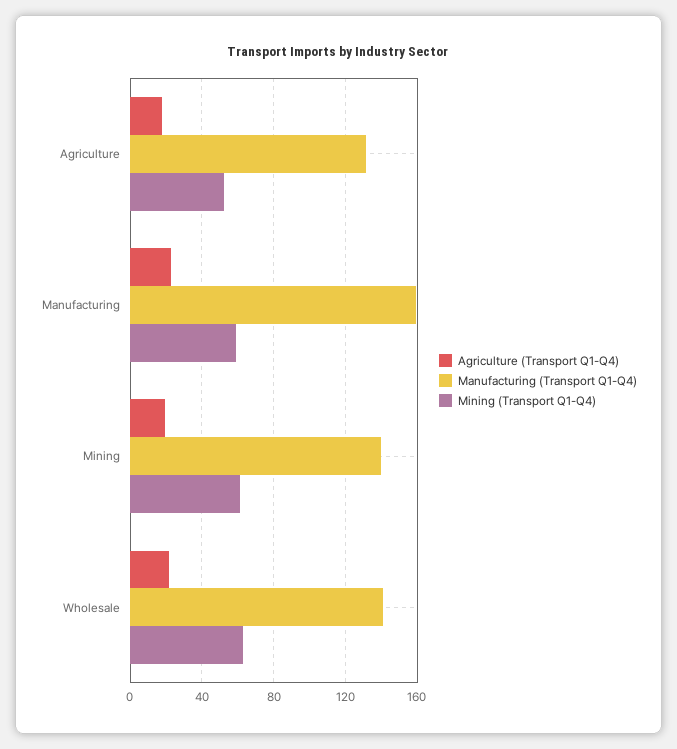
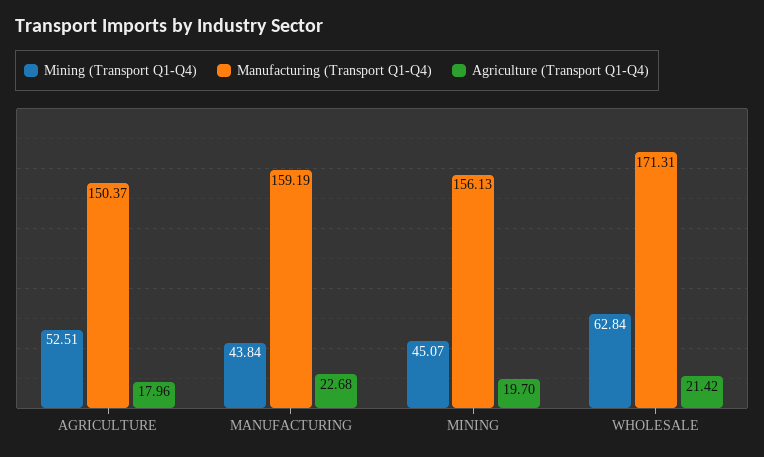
Manufacturing (Transport Q1-Q4), Agriculture: 130 -> 150.37
Mining (Transport Q1-Q4), Manufacturing: 60 -> 43.84
Manufacturing (Transport Q1-Q4), Mining: 140 -> 156.13
Mining (Transport Q1-Q4), Mining: 60 -> 45.07
Manufacturing (Transport Q1-Q4), Wholesale: 140 -> 171.31

